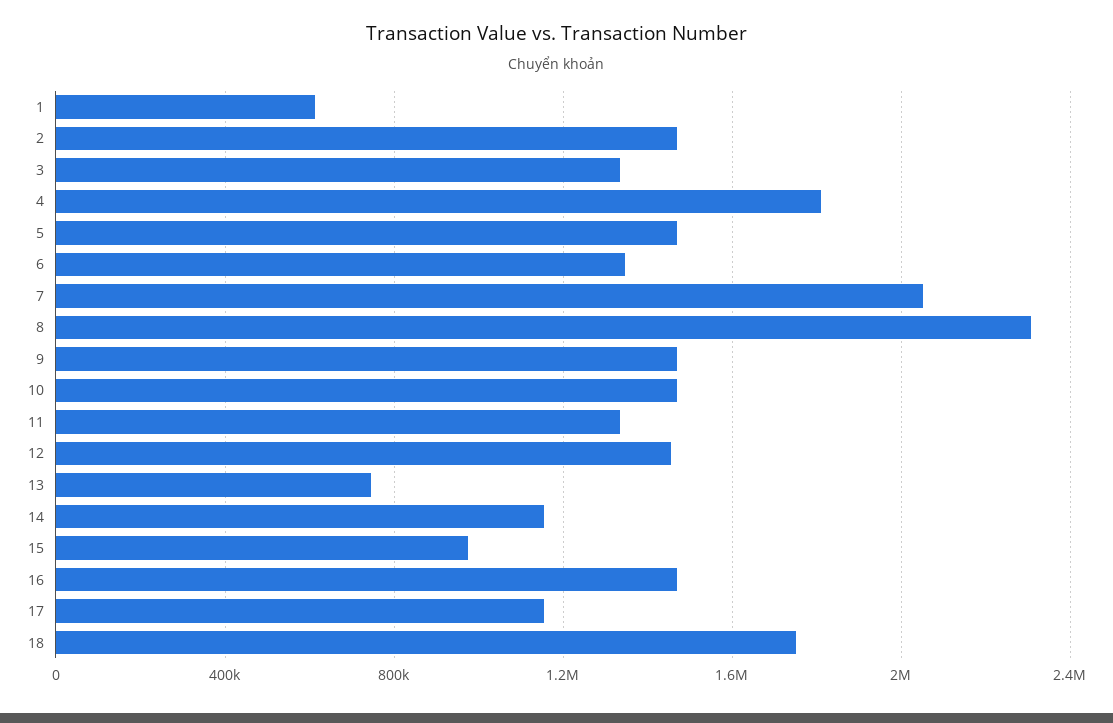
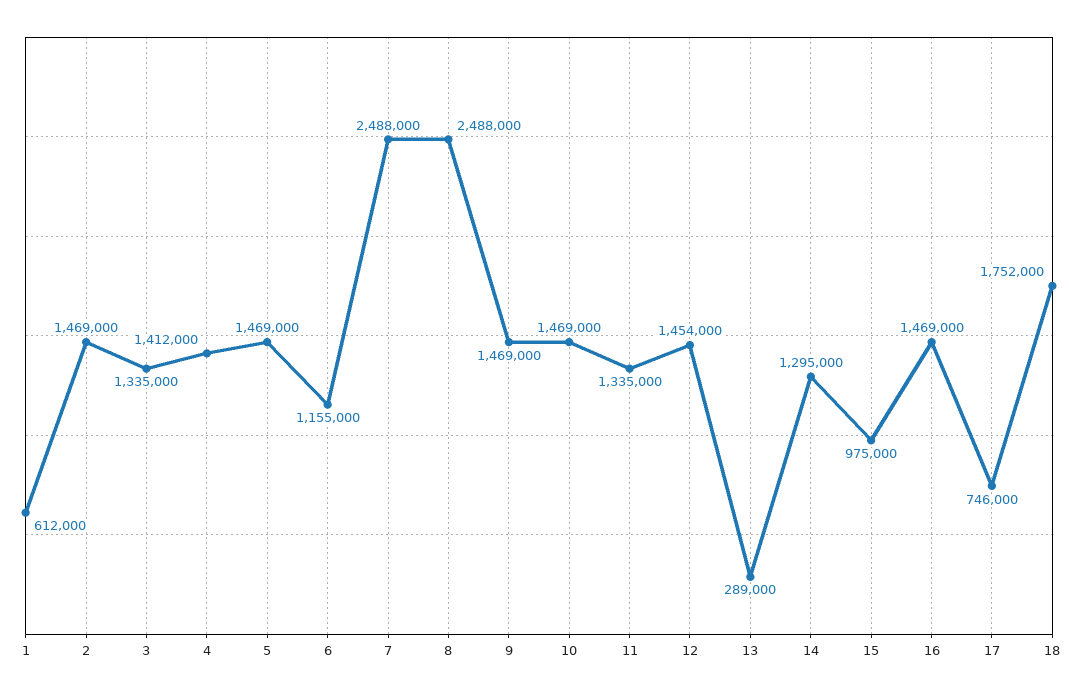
4: 1800000 -> 1412000
6: 1350000 -> 1155000
7: 2050000 -> 2488000
8: 2300000 -> 2488000
13: 750000 -> 289000
14: 1150000 -> 1295000
17: 1150000 -> 746000

